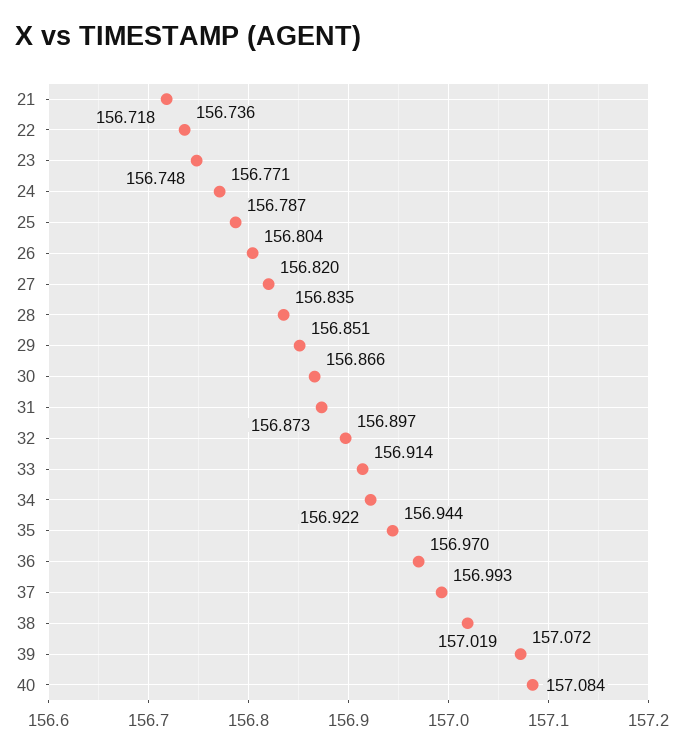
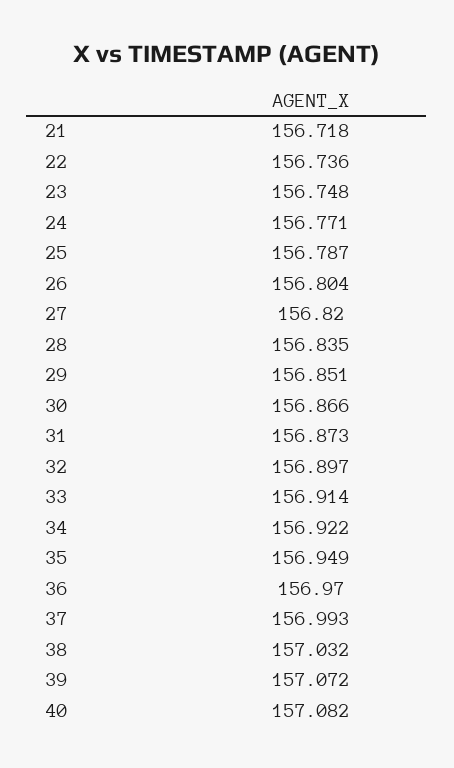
35: 156.944 -> 156.949
38: 157.019 -> 157.032
40: 157.084 -> 157.082

